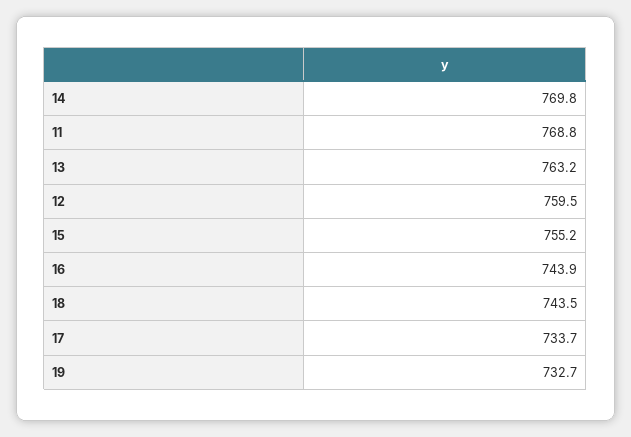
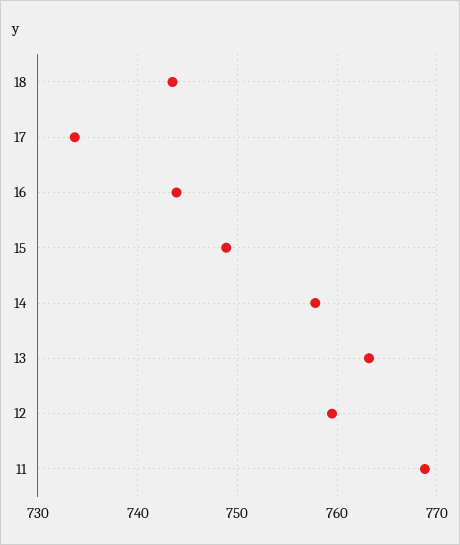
14: 769.8 -> 758
15: 755.2 -> 749
19: 732.7 -> none

